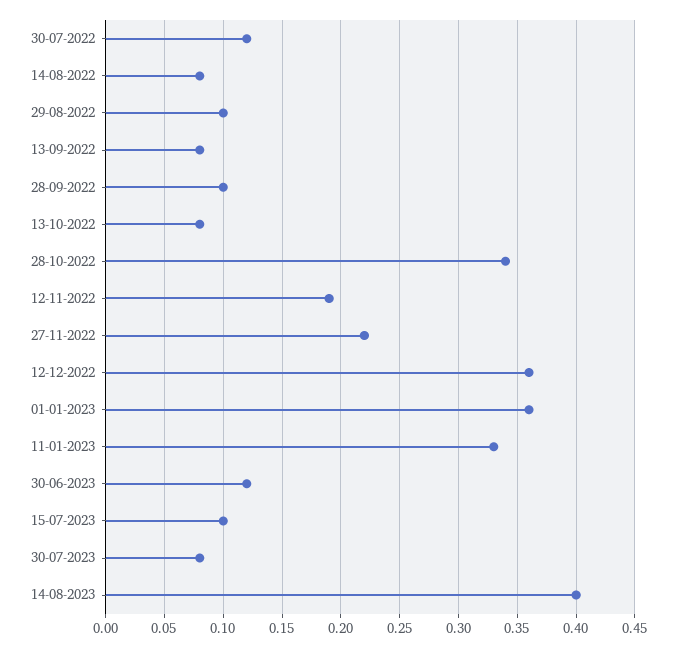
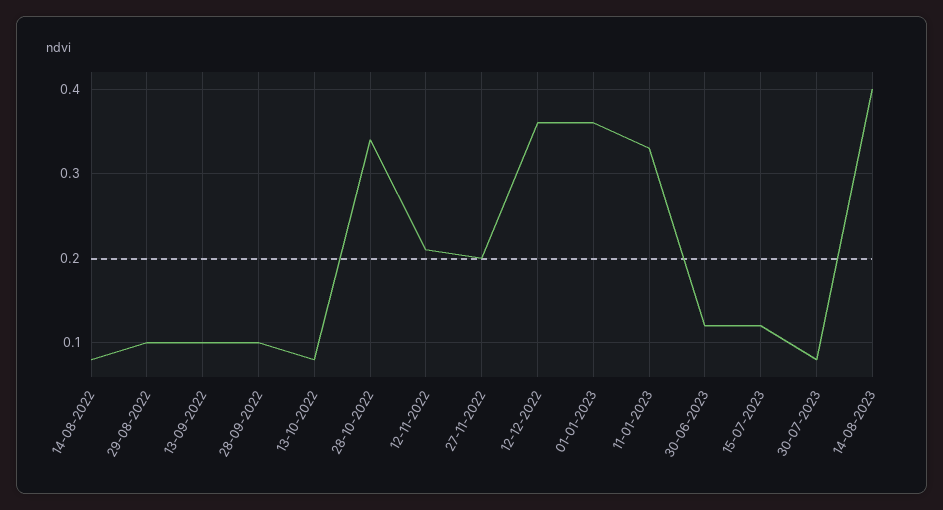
30-07-2022: 0.12 -> none
13-09-2022: 0.08 -> 0.1
12-11-2022: 0.19 -> 0.21
27-11-2022: 0.22 -> 0.2
15-07-2023: 0.1 -> 0.12

